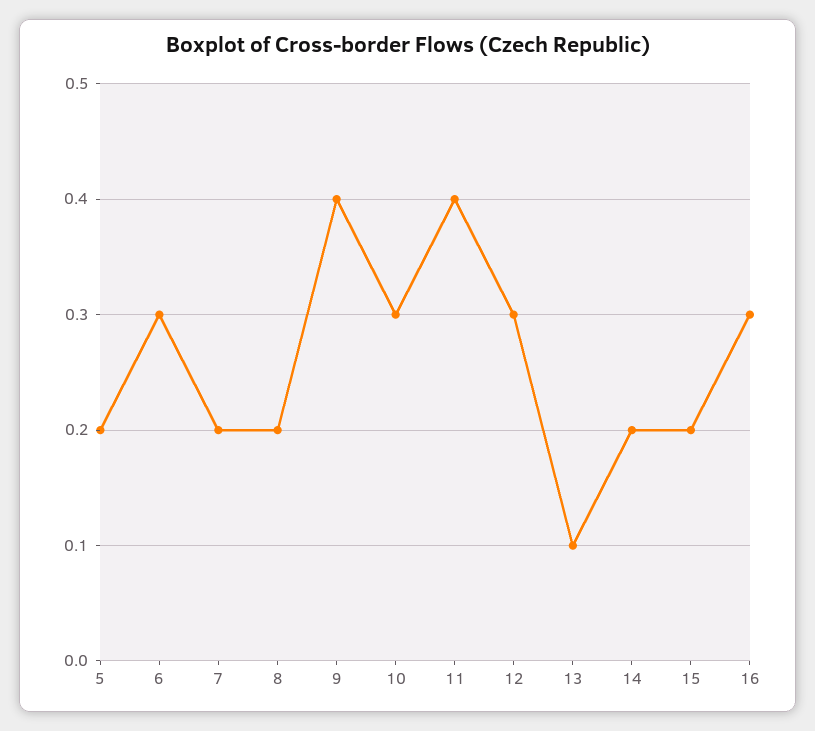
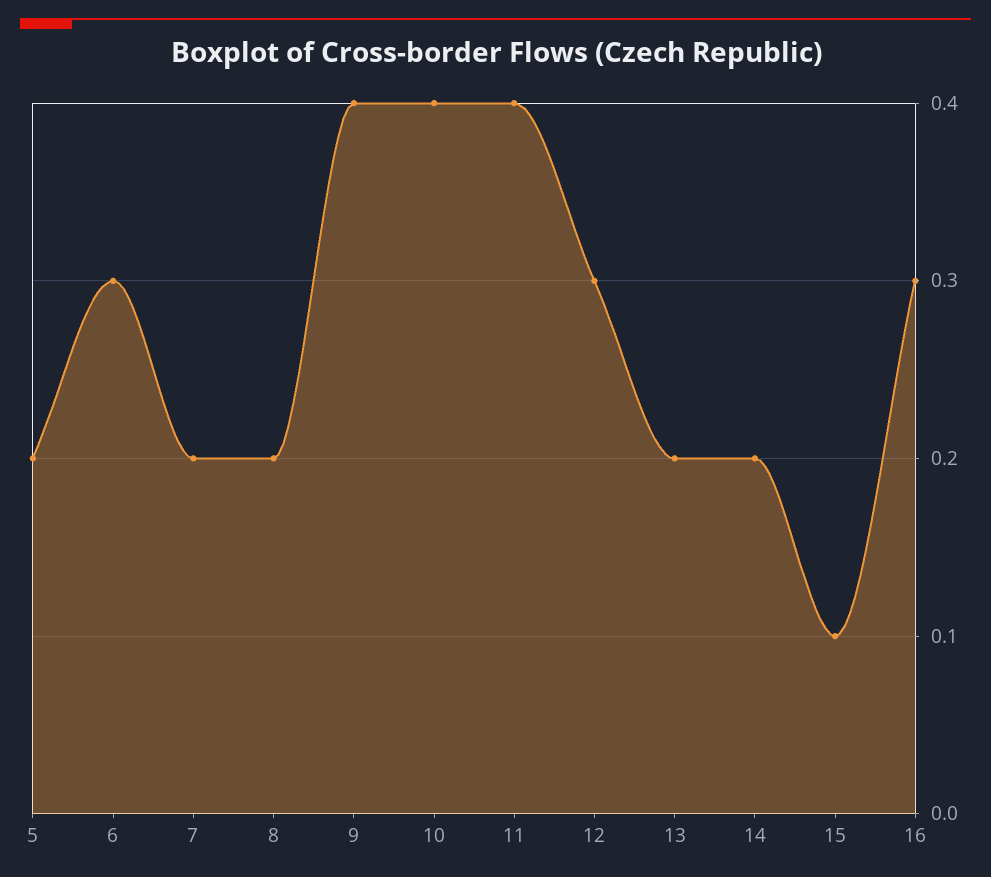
10: 0.3 -> 0.4
13: 0.1 -> 0.2
15: 0.2 -> 0.1

